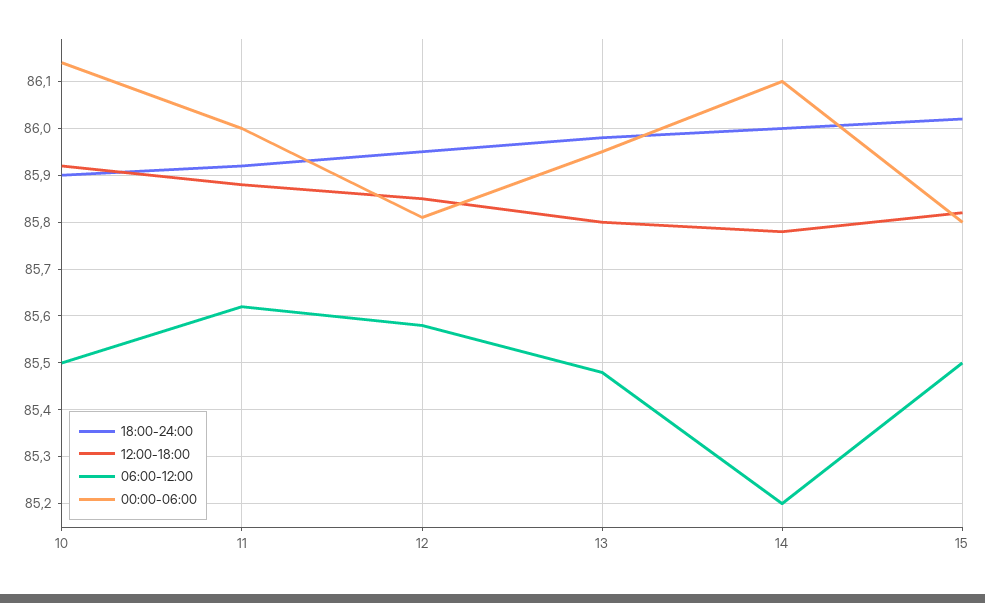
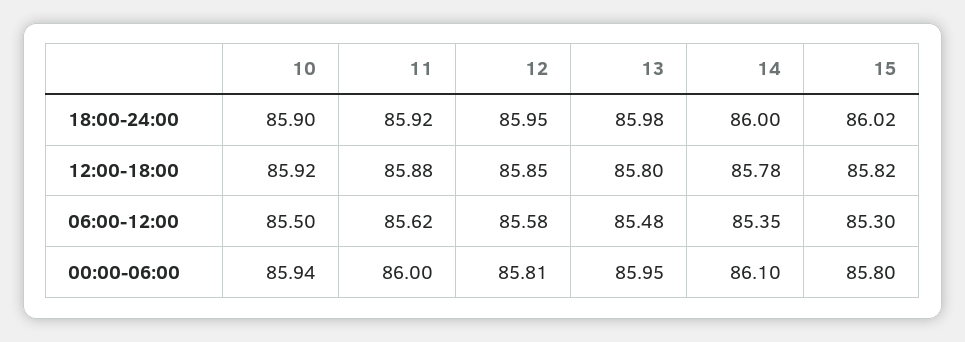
00:00-06:00, 10: 86.15 -> 85.94
06:00-12:00, 14: 85.2 -> 85.35
06:00-12:00, 15: 85.5 -> 85.3

